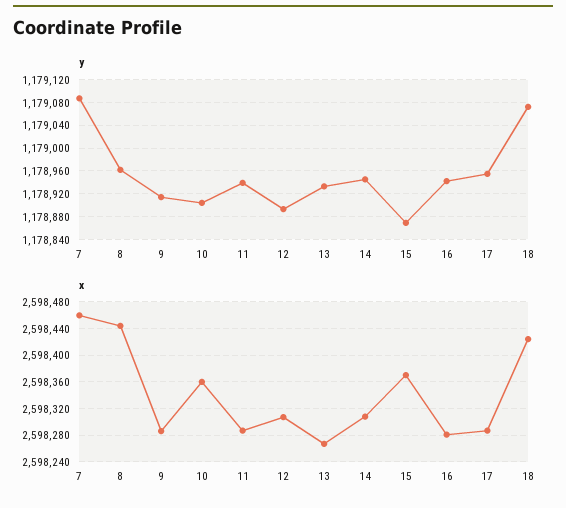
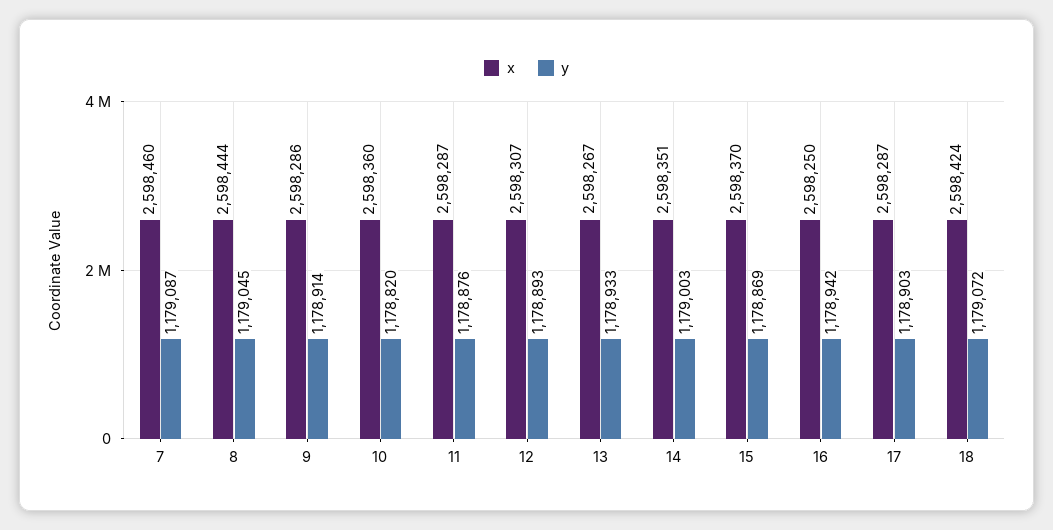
y, 8: 1178960 -> 1179045
y, 10: 1178900 -> 1178820
y, 11: 1178940 -> 1178876
y, 14: 1178940 -> 1179003
y, 17: 1178960 -> 1178903
x, 14: 2598310 -> 2598351
x, 16: 2598280 -> 2598250

